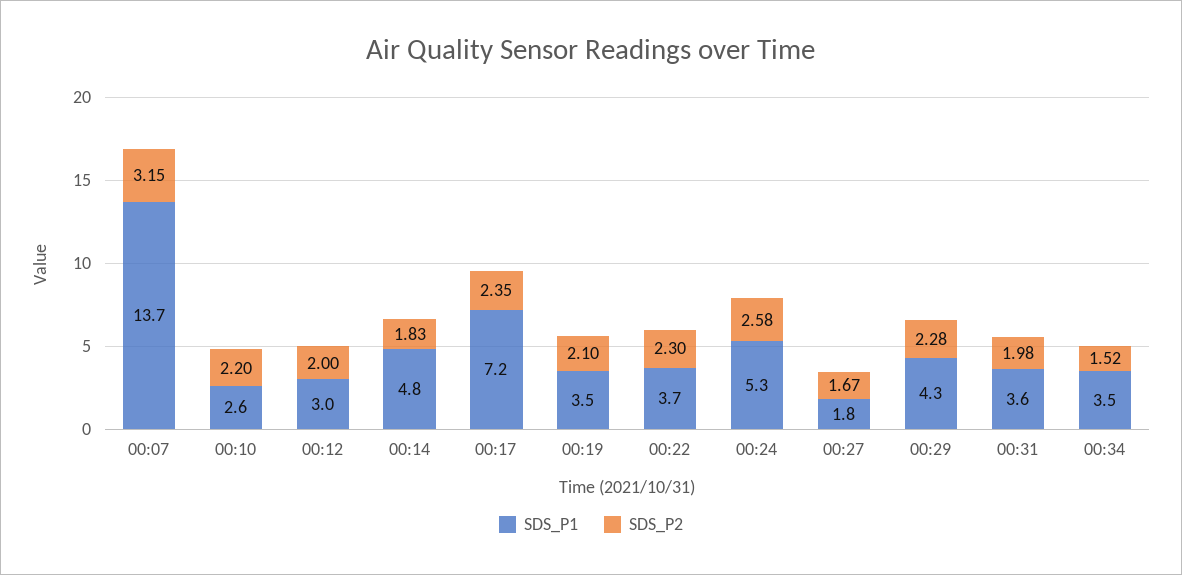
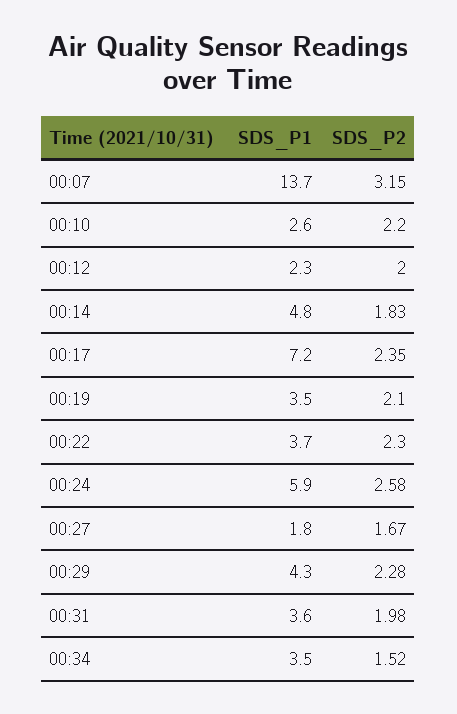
SDS_P1, 00:12: 3 -> 2.3
SDS_P1, 00:24: 5.3 -> 5.9

